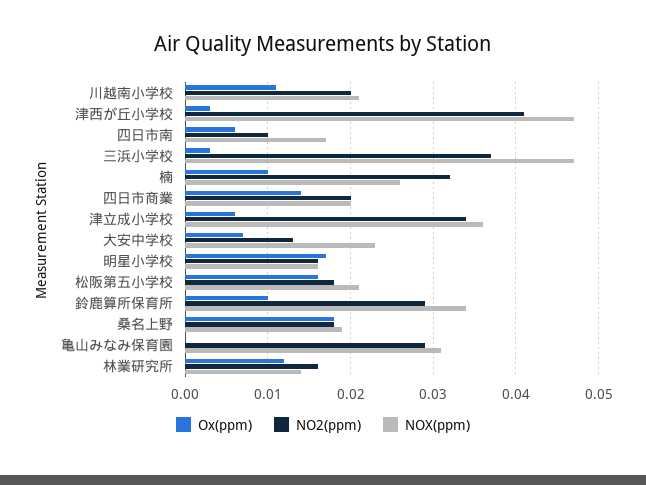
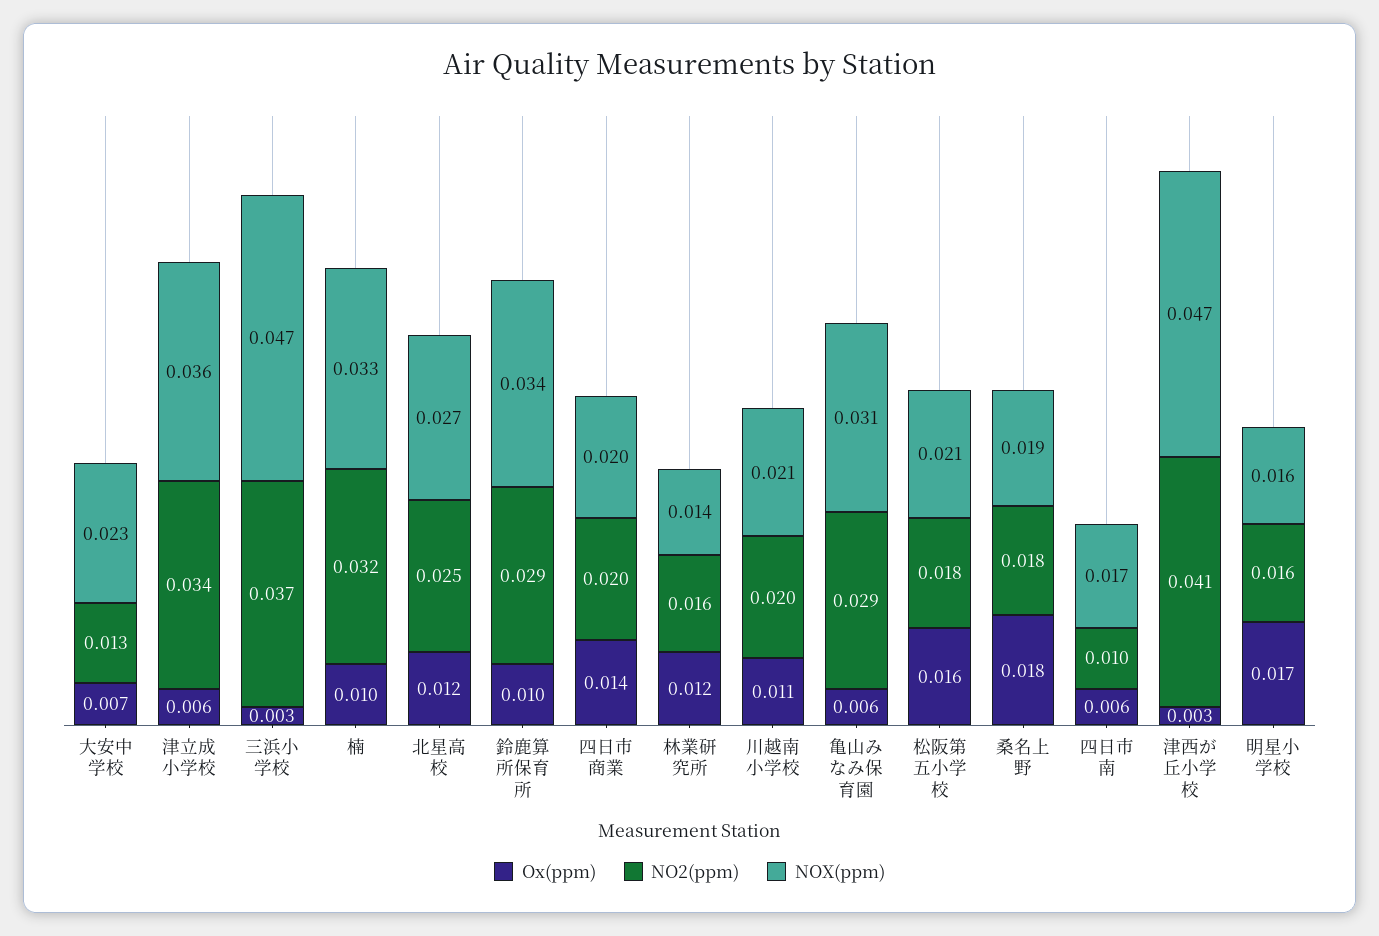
NOX(ppm), 楠: 0.026 -> 0.033
Ox(ppm), 亀山みなみ保育園: 0 -> 0.006
Ox(ppm), 北星高校: none -> 0.012
NO2(ppm), 北星高校: none -> 0.025
NOX(ppm), 北星高校: none -> 0.027

